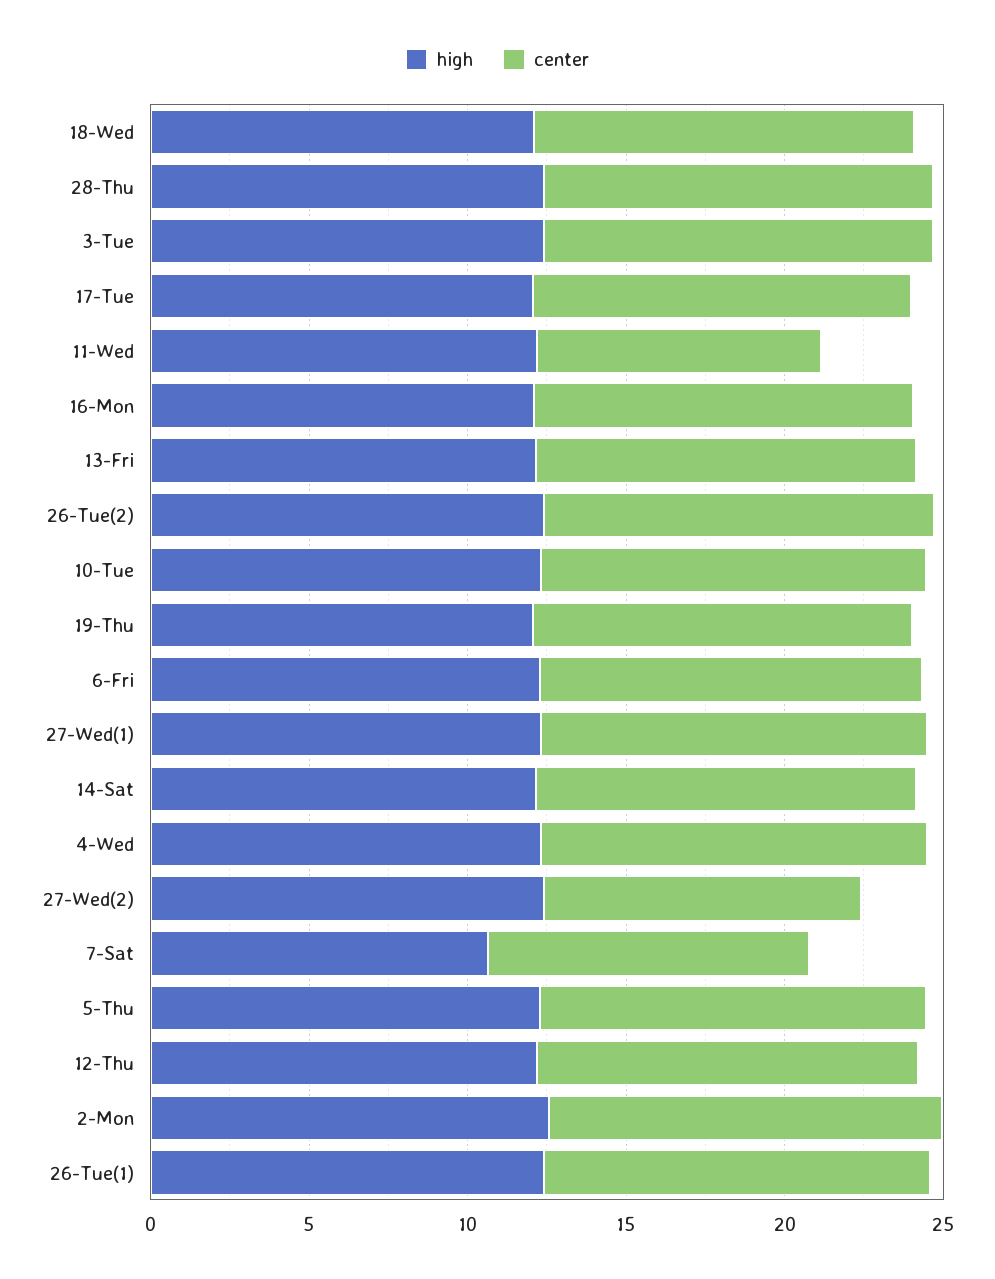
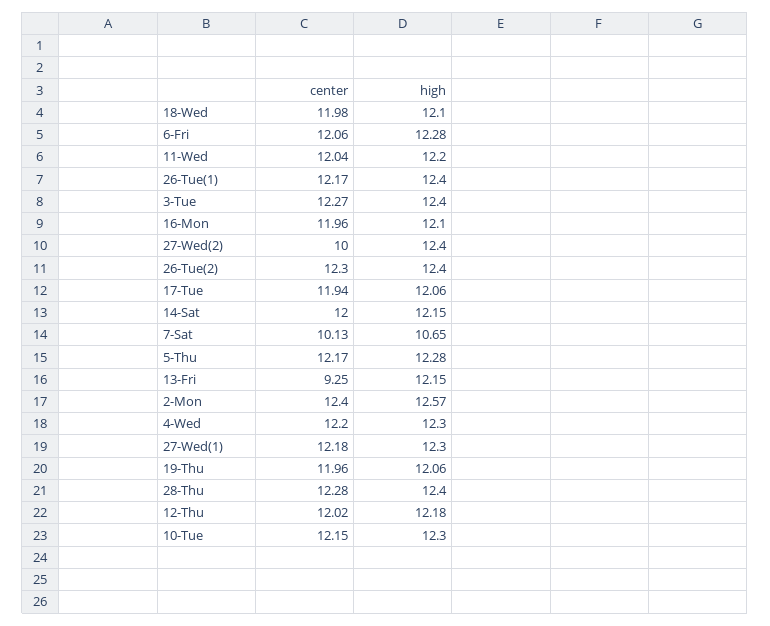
center, 11-Wed: 9 -> 12.04
center, 13-Fri: 12 -> 9.25

